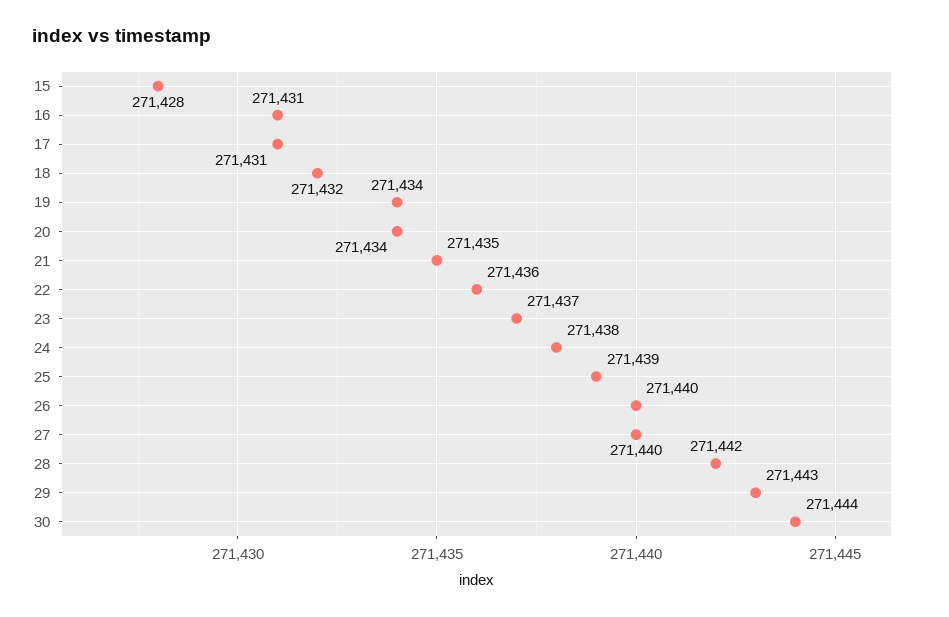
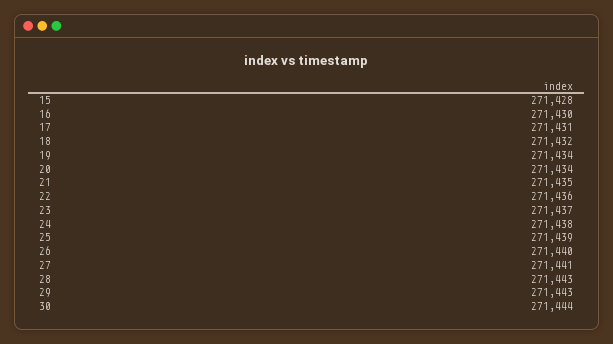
16: 271431 -> 271430
27: 271440 -> 271441
28: 271442 -> 271443

